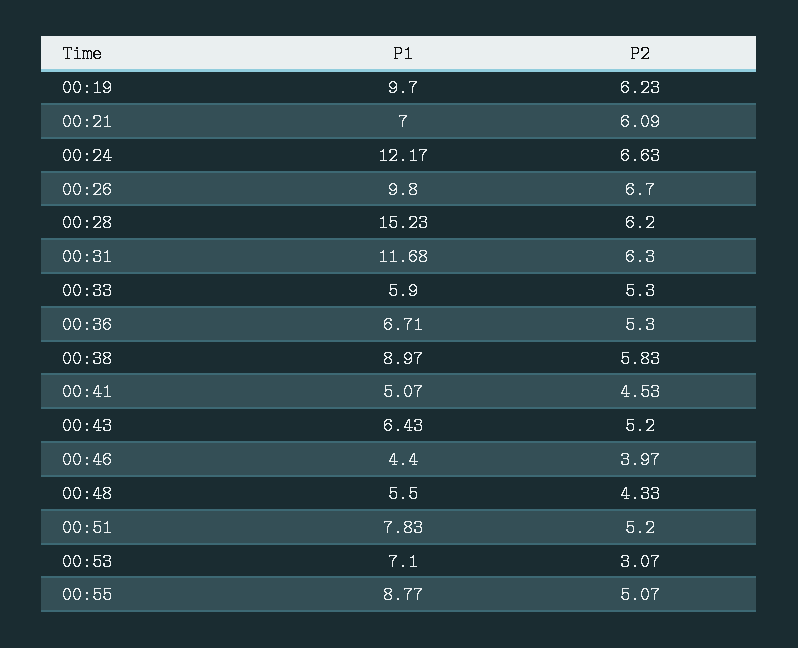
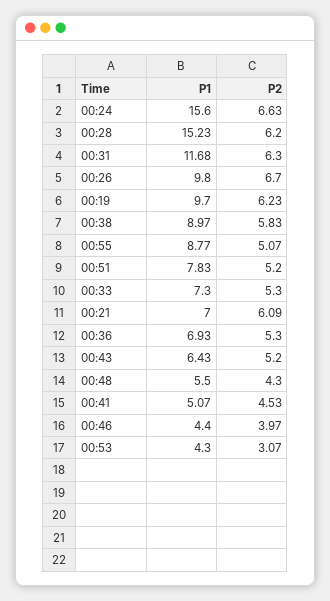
P1, 00:24: 12.17 -> 15.6
P1, 00:33: 5.9 -> 7.3
P1, 00:36: 6.71 -> 6.93
P2, 00:48: 4.33 -> 4.3
P1, 00:53: 7.1 -> 4.3

